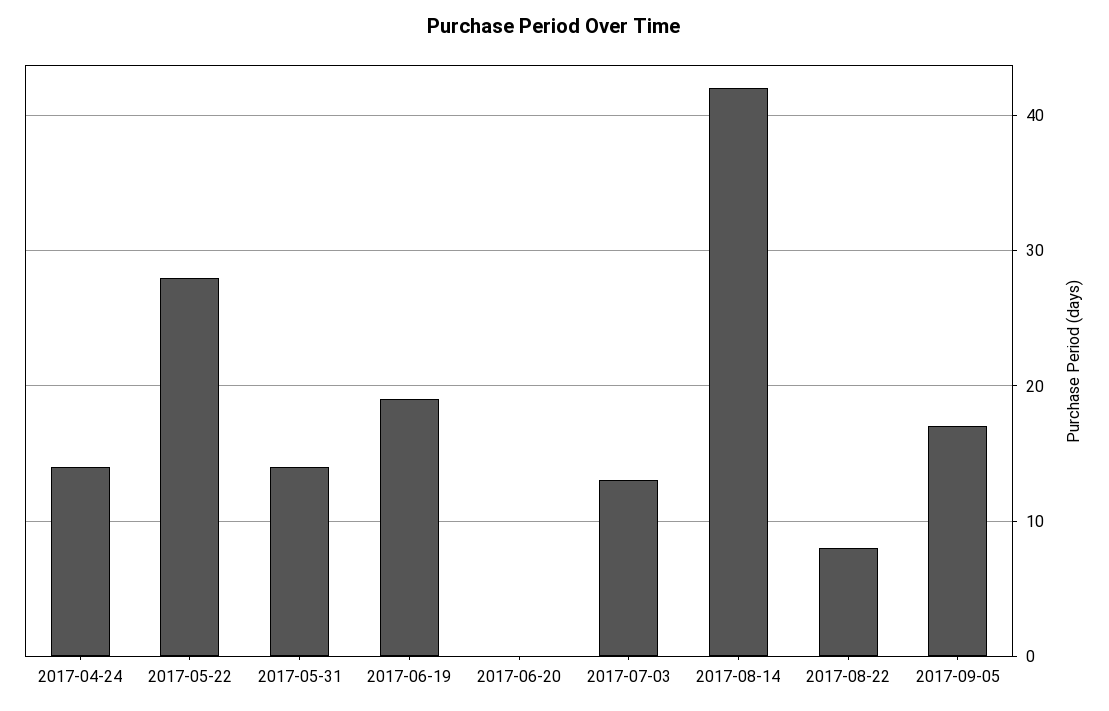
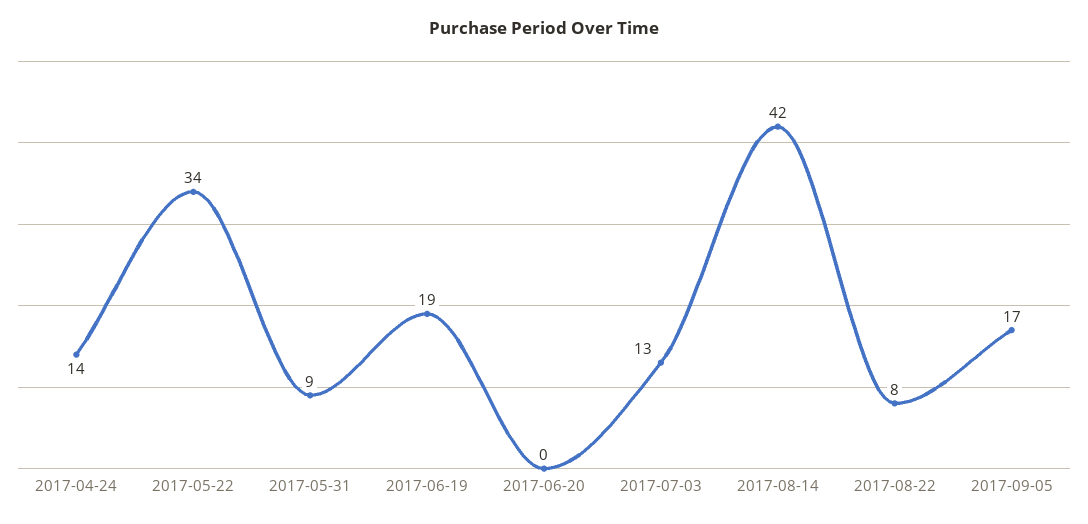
2017-05-22: 28 -> 34
2017-05-31: 14 -> 9

